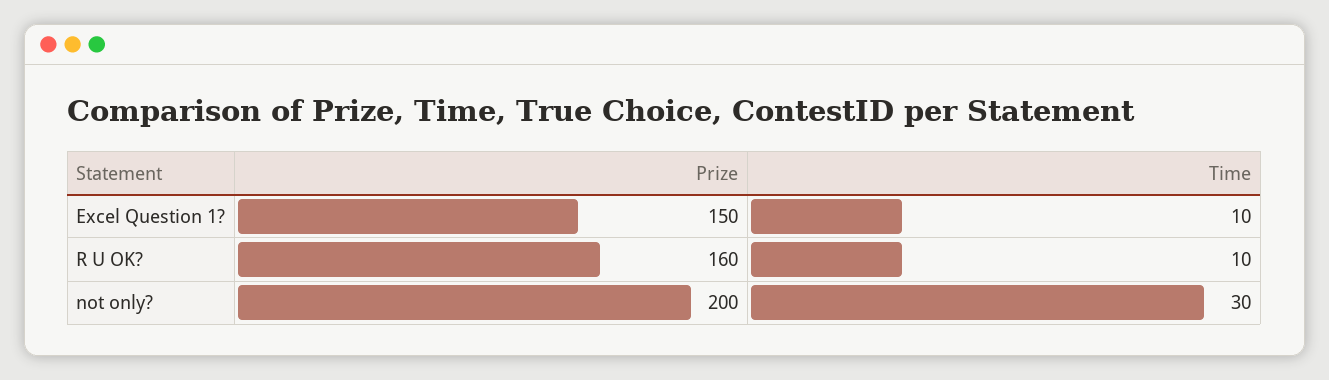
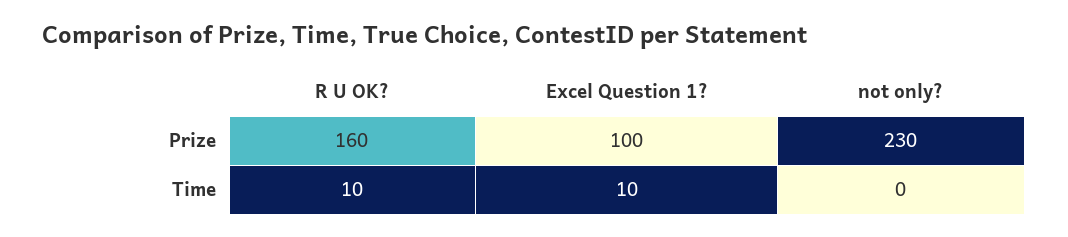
Prize, Excel Question 1?: 150 -> 100
Prize, not only?: 200 -> 230
Time, not only?: 30 -> 0

